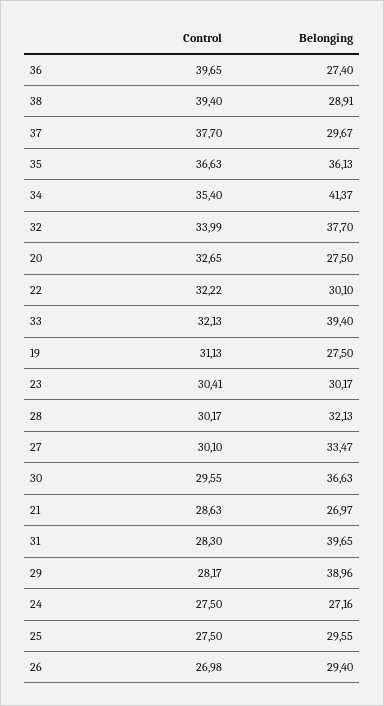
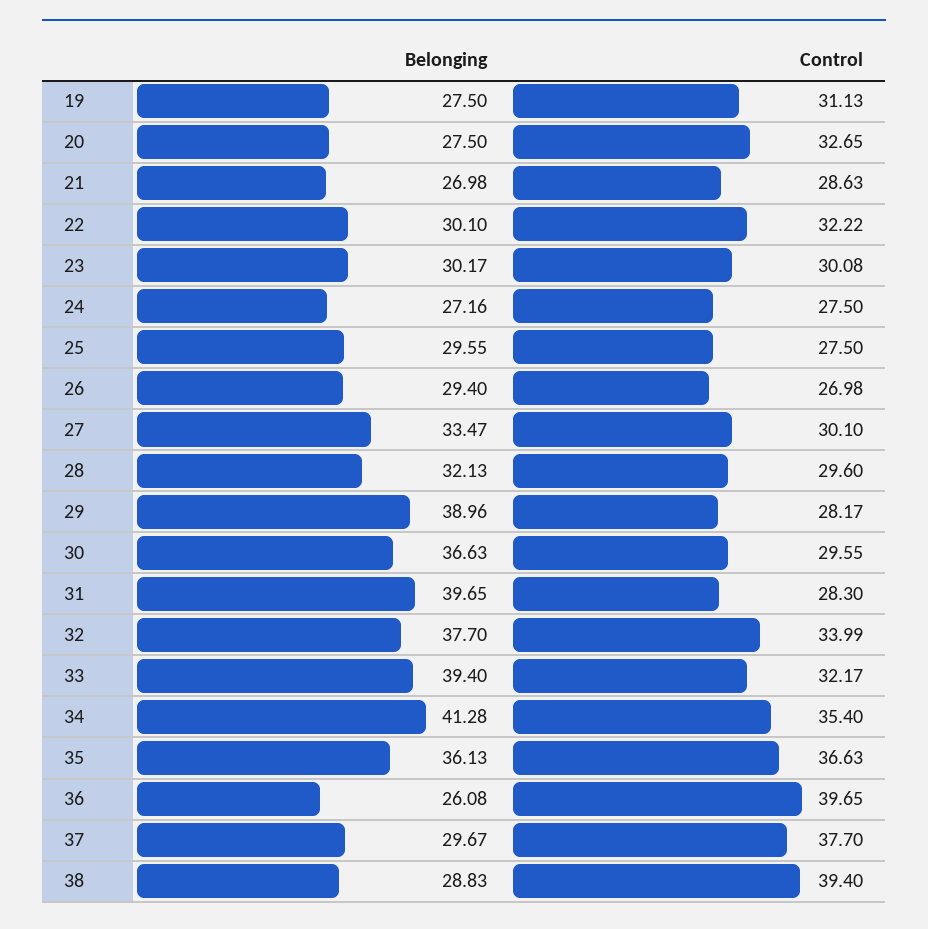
Belonging, 36: 27.4 -> 26.08
Belonging, 38: 28.91 -> 28.83
Belonging, 34: 41.37 -> 41.28
Control, 33: 32.13 -> 32.17
Control, 23: 30.41 -> 30.08
Control, 28: 30.17 -> 29.6
Belonging, 21: 26.97 -> 26.98

